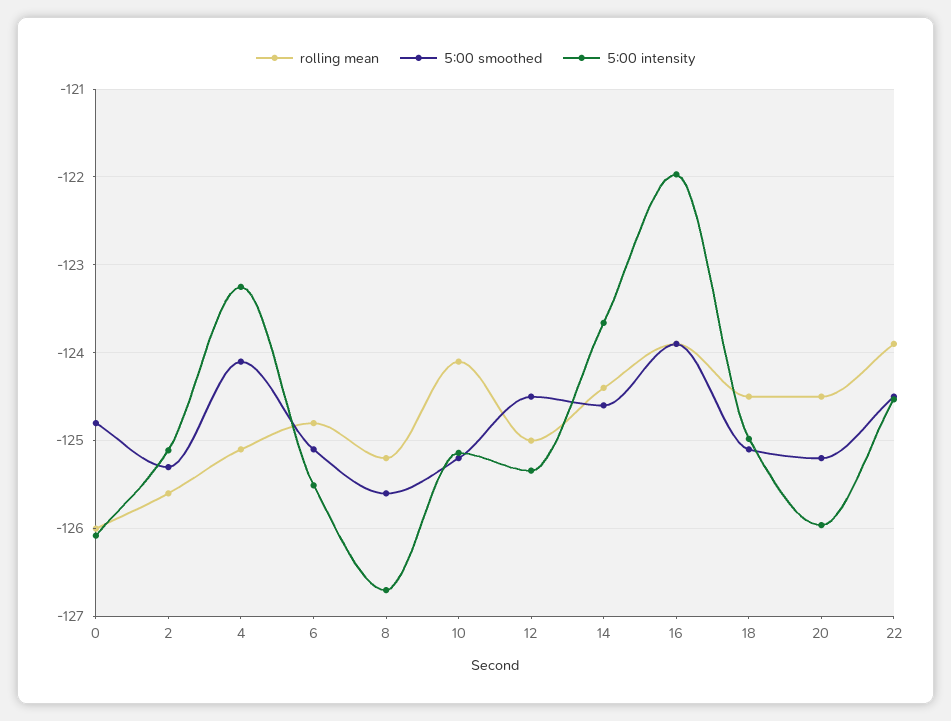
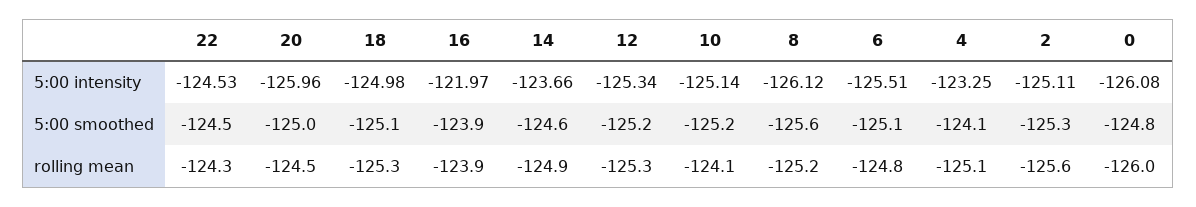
5:00 intensity, 8: -126.7 -> -126.12
rolling mean, 12: -125 -> -125.3
5:00 smoothed, 12: -124.5 -> -125.2
rolling mean, 14: -124.4 -> -124.9
rolling mean, 18: -124.5 -> -125.3
5:00 smoothed, 20: -125.2 -> -125
rolling mean, 22: -123.9 -> -124.3

